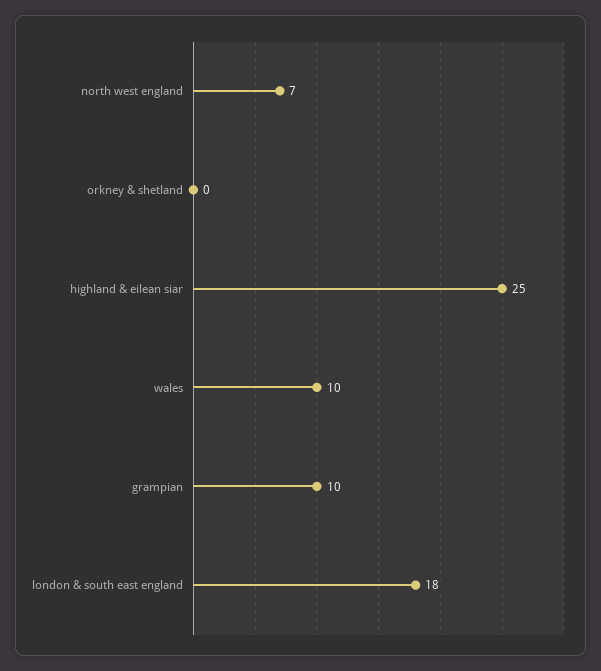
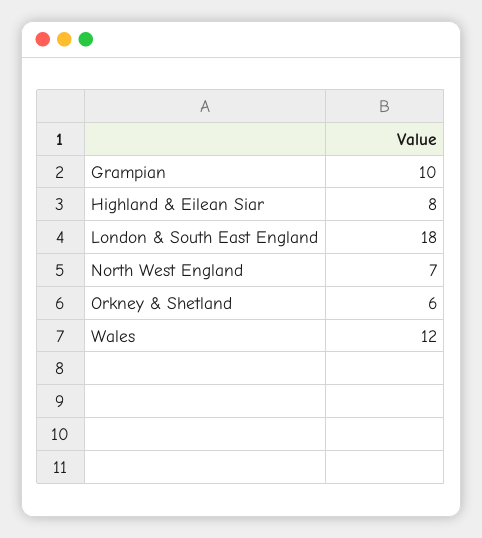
orkney & shetland: 0 -> 6
highland & eilean siar: 25 -> 8
wales: 10 -> 12

